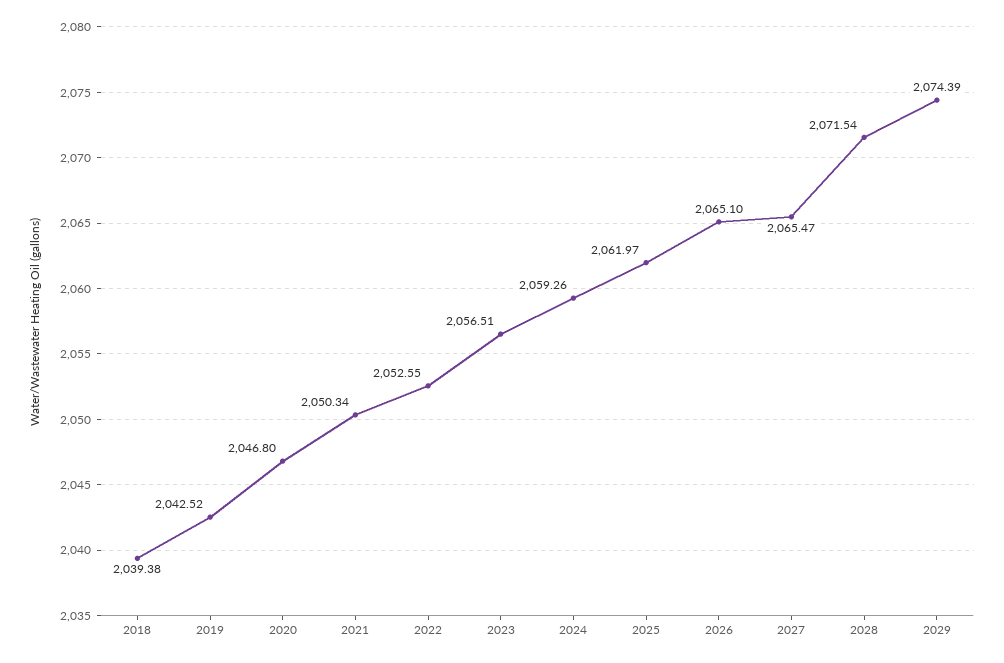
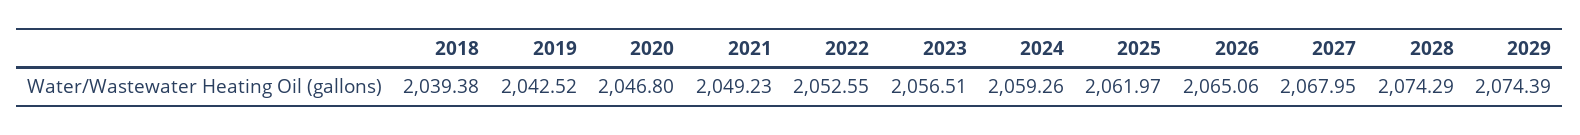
2021: 2050.34 -> 2049.23
2026: 2065.1 -> 2065.06
2027: 2065.47 -> 2067.95
2028: 2071.54 -> 2074.29

